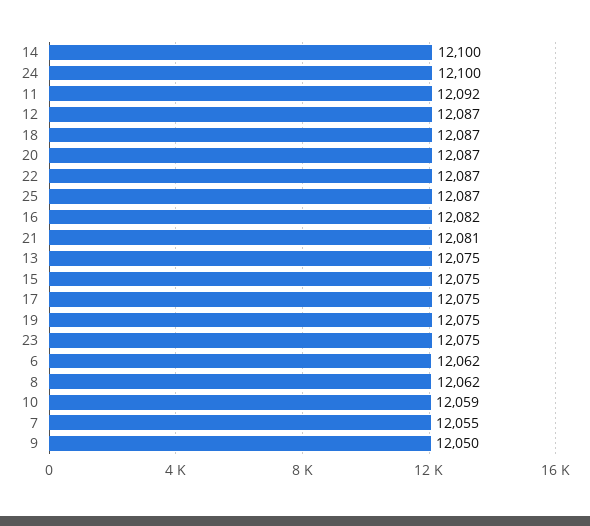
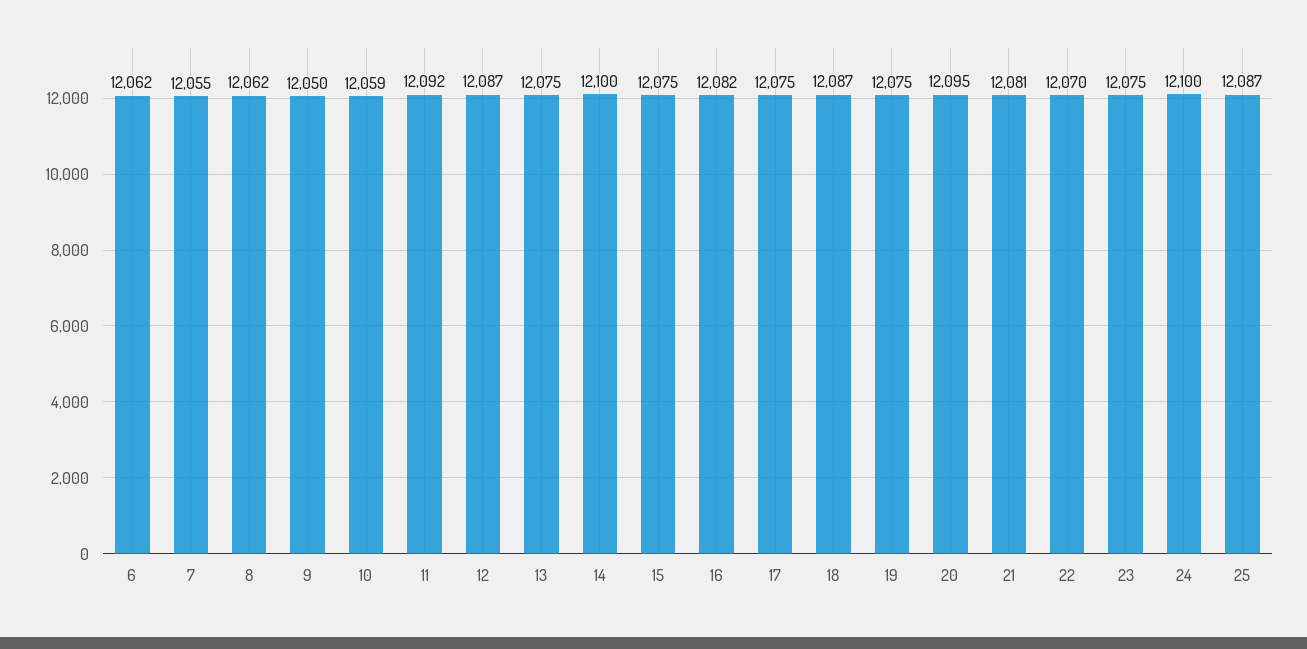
20: 12087 -> 12095
22: 12087 -> 12070

